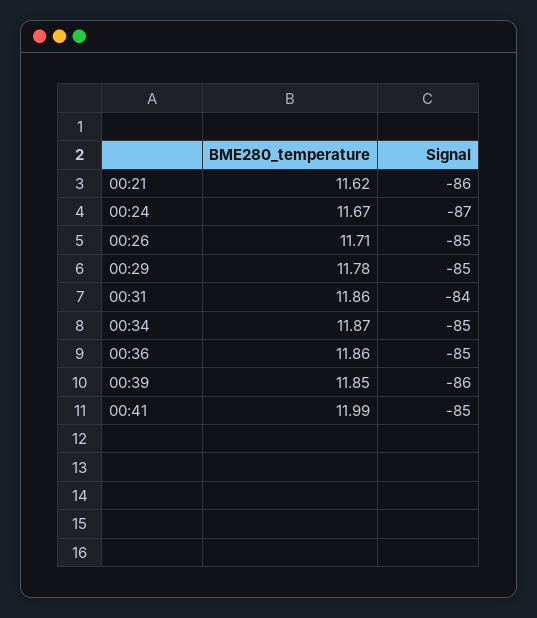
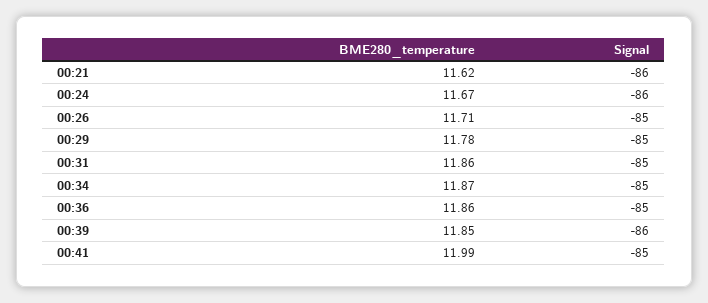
Signal, 00:24: -87 -> -86
Signal, 00:31: -84 -> -85

